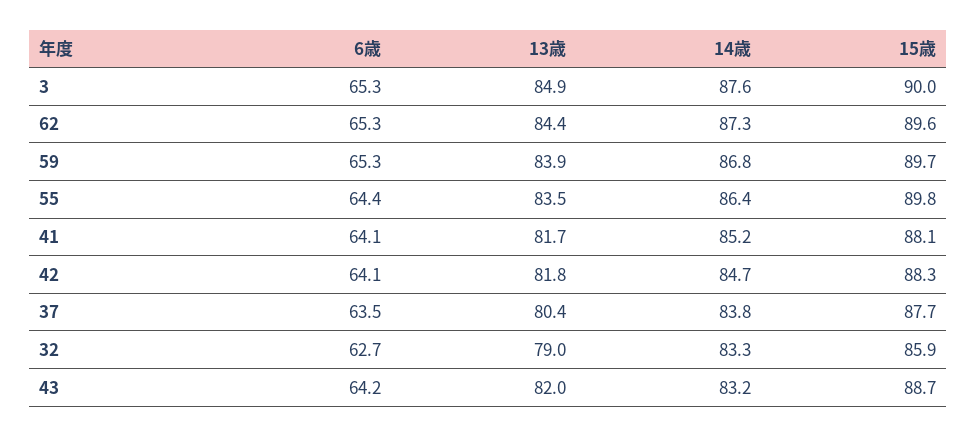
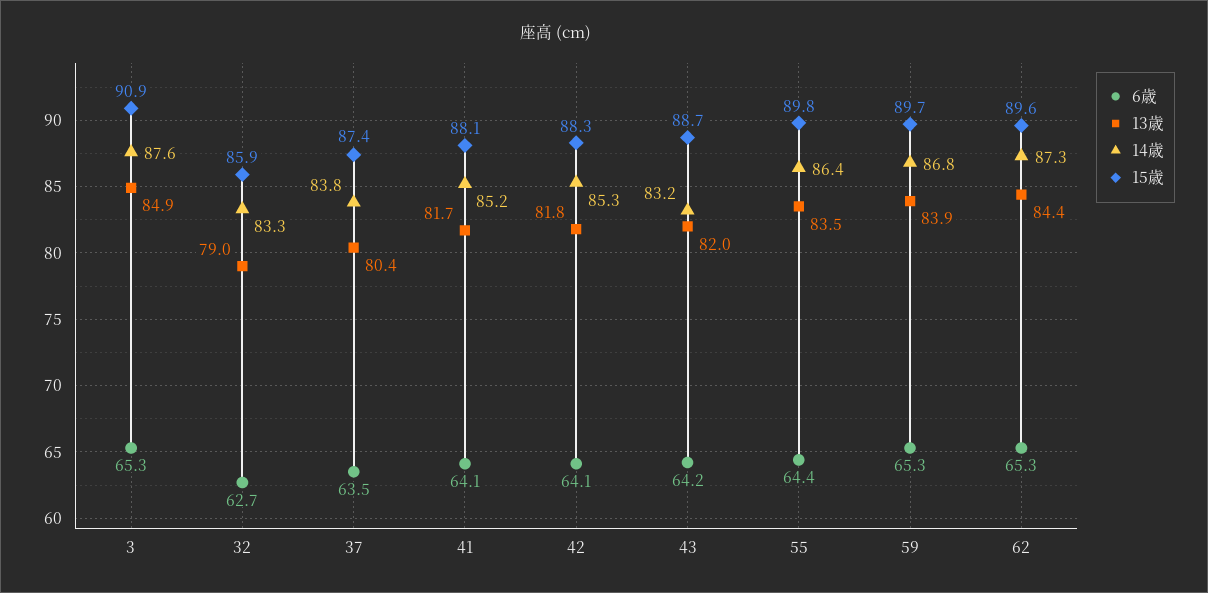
15歳, 3: 90 -> 90.9
14歳, 42: 84.7 -> 85.3
15歳, 37: 87.7 -> 87.4

